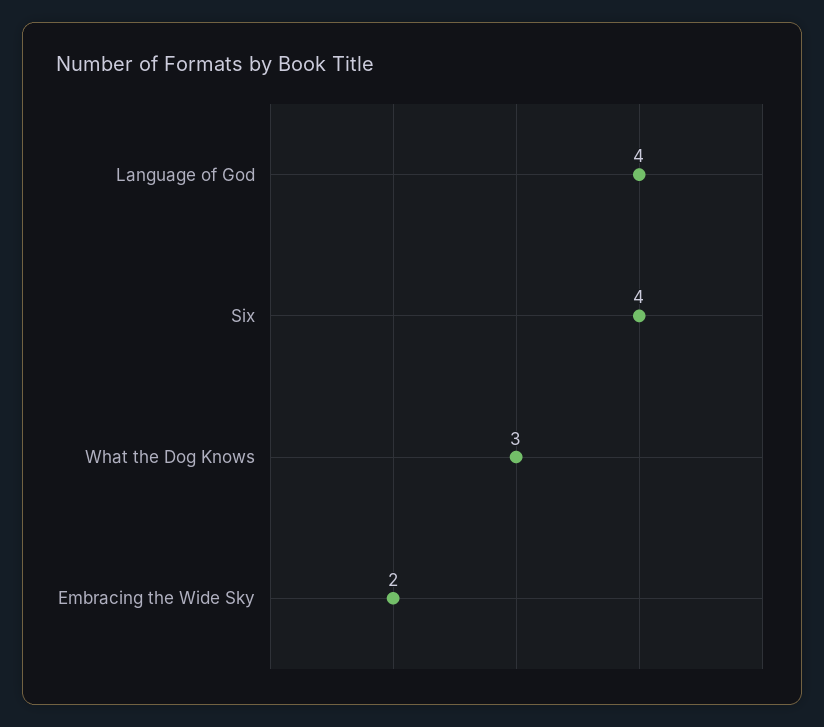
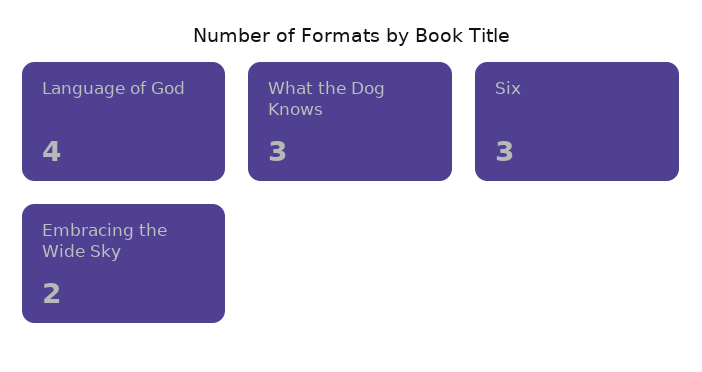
Six: 4 -> 3

